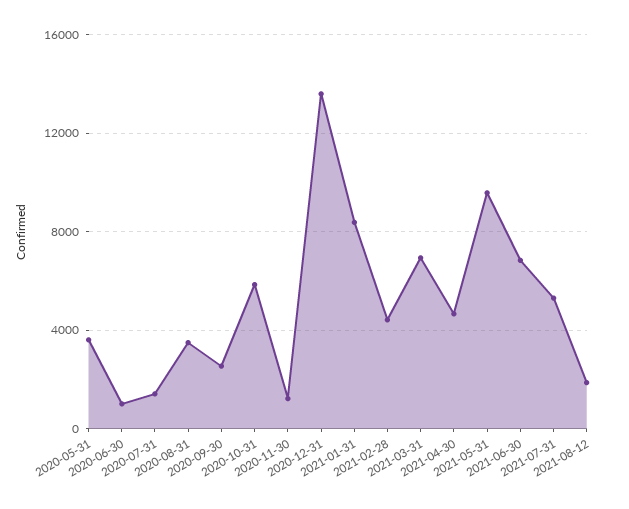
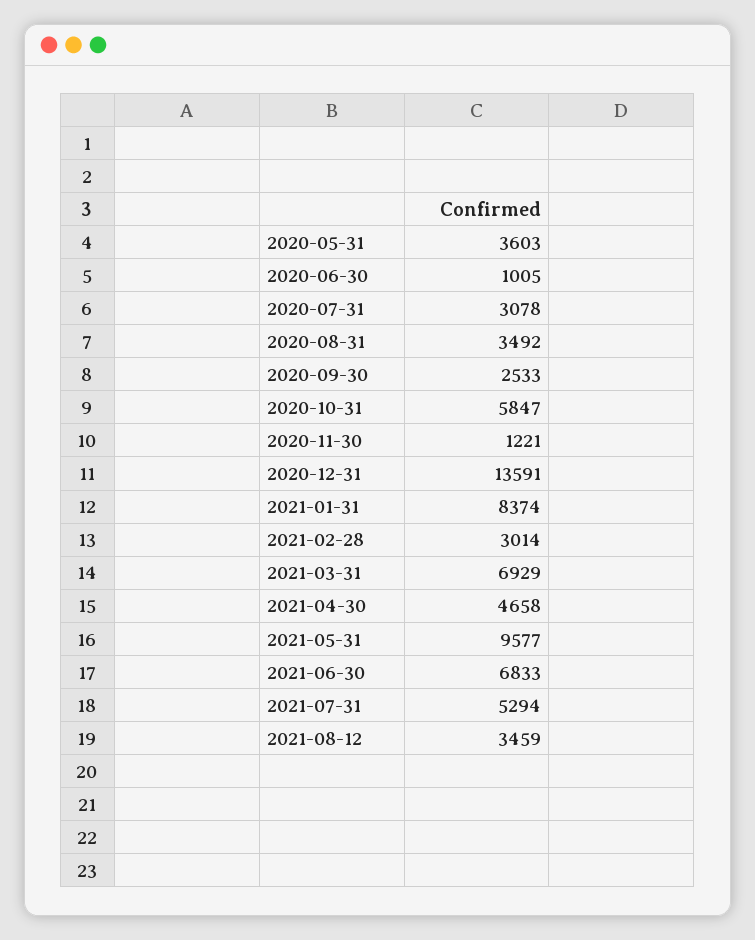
2020-07-31: 1500 -> 3078
2021-02-28: 4500 -> 3014
2021-08-12: 2000 -> 3459

